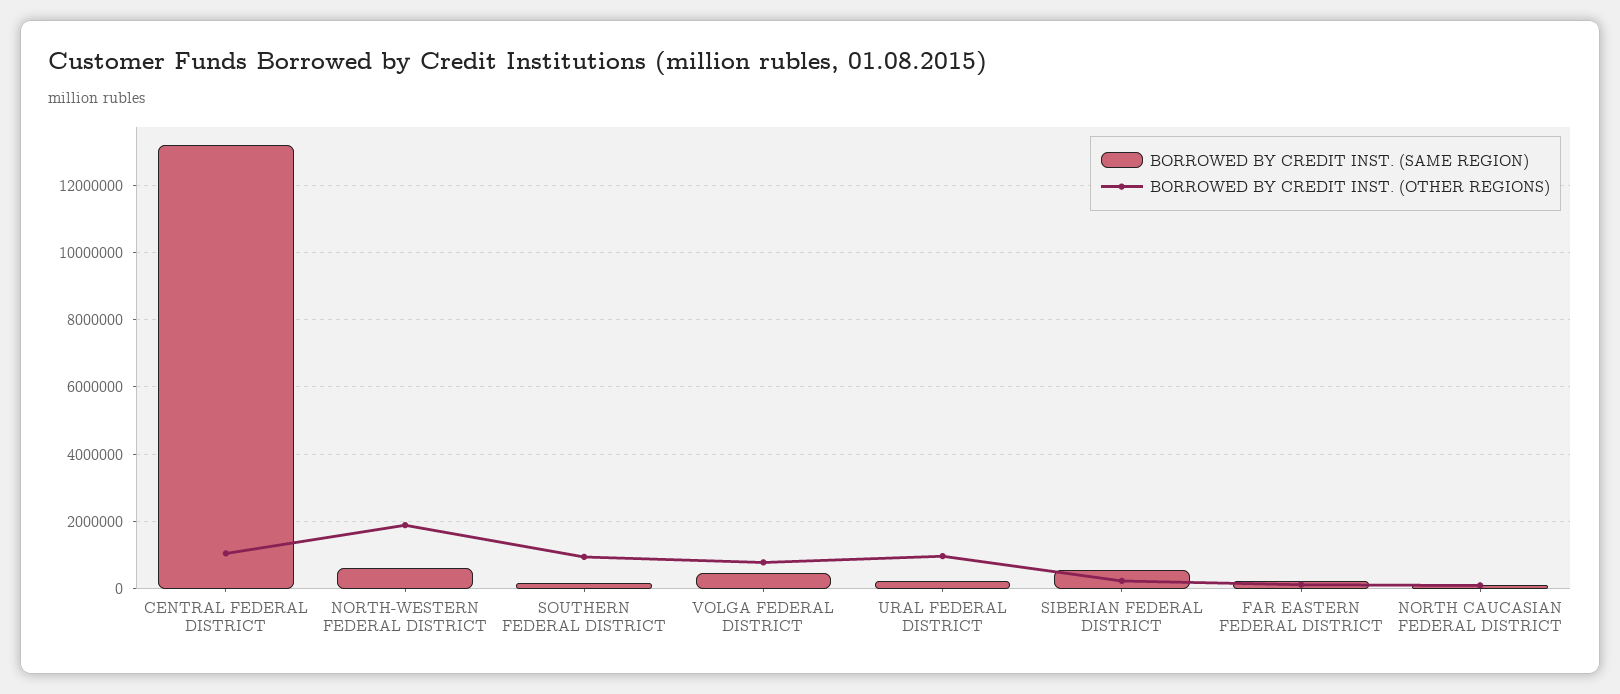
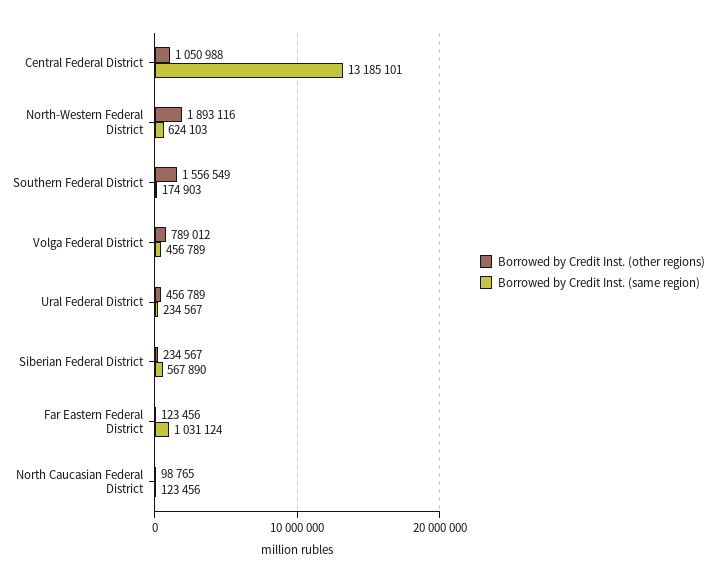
BORROWED BY CREDIT INST. (OTHER REGIONS), SOUTHERN FEDERAL DISTRICT: 1000000 -> 1556549
BORROWED BY CREDIT INST. (OTHER REGIONS), URAL FEDERAL DISTRICT: 1000000 -> 456789
BORROWED BY CREDIT INST. (SAME REGION), FAR EASTERN FEDERAL DISTRICT: 200000 -> 1031124

